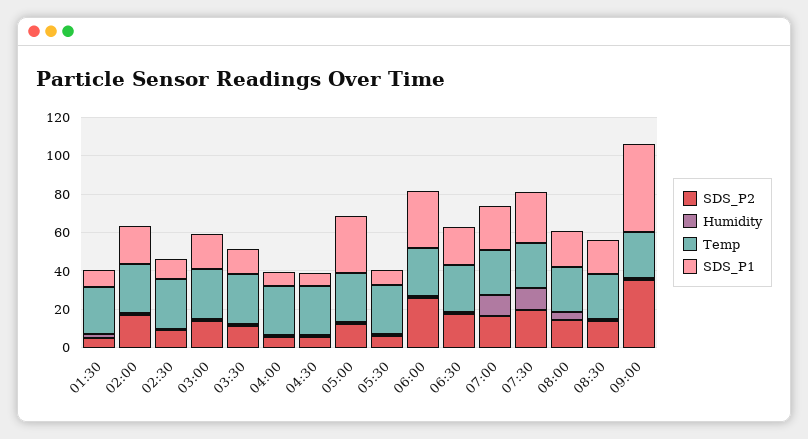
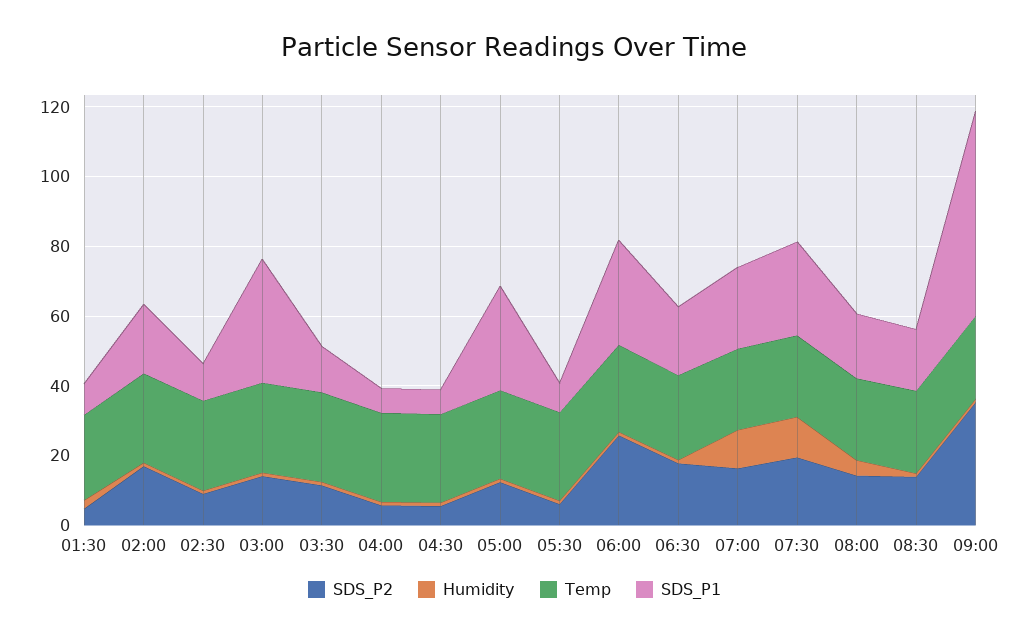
SDS_P1, 03:00: 20 -> 35
SDS_P1, 09:00: 45 -> 60

